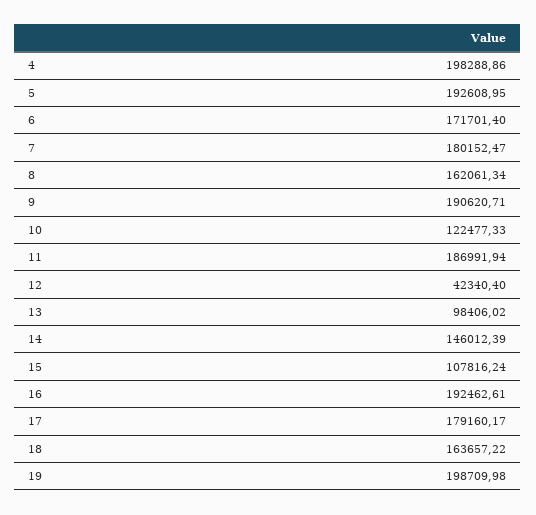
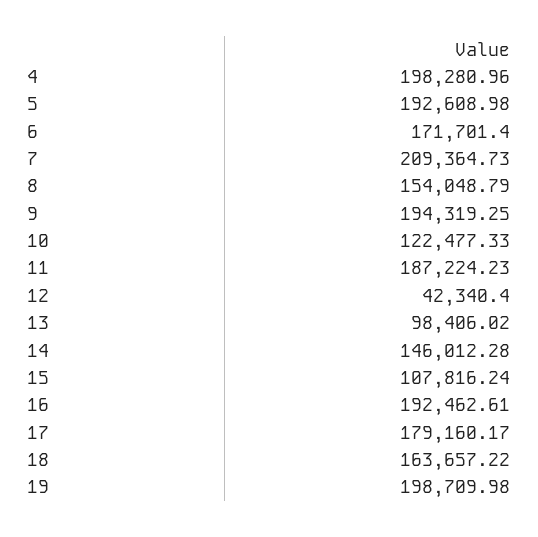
4: 198288.86 -> 198280.96
5: 192608.95 -> 192608.98
7: 180152.47 -> 209364.73
8: 162061.34 -> 154048.79
9: 190620.71 -> 194319.25
11: 186991.94 -> 187224.23
14: 146012.39 -> 146012.28

